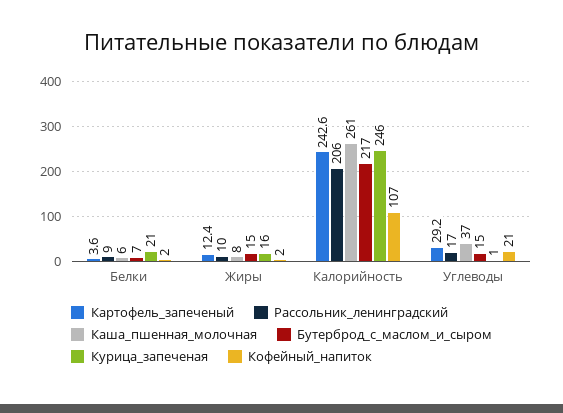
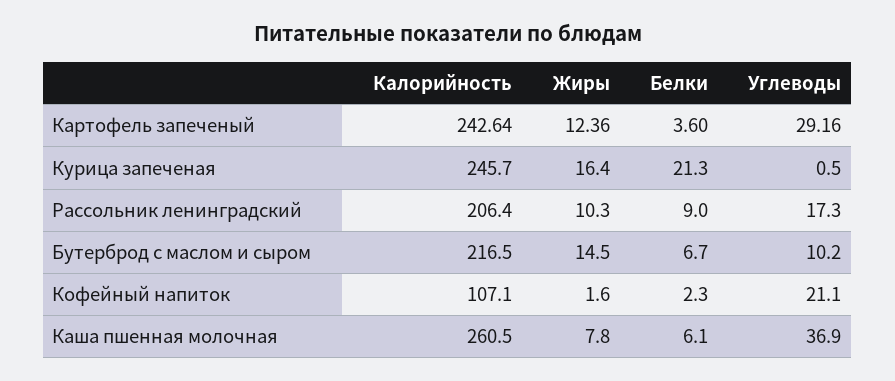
Бутерброд_с_маслом_и_сыром, Углеводы: 15 -> 10.2

